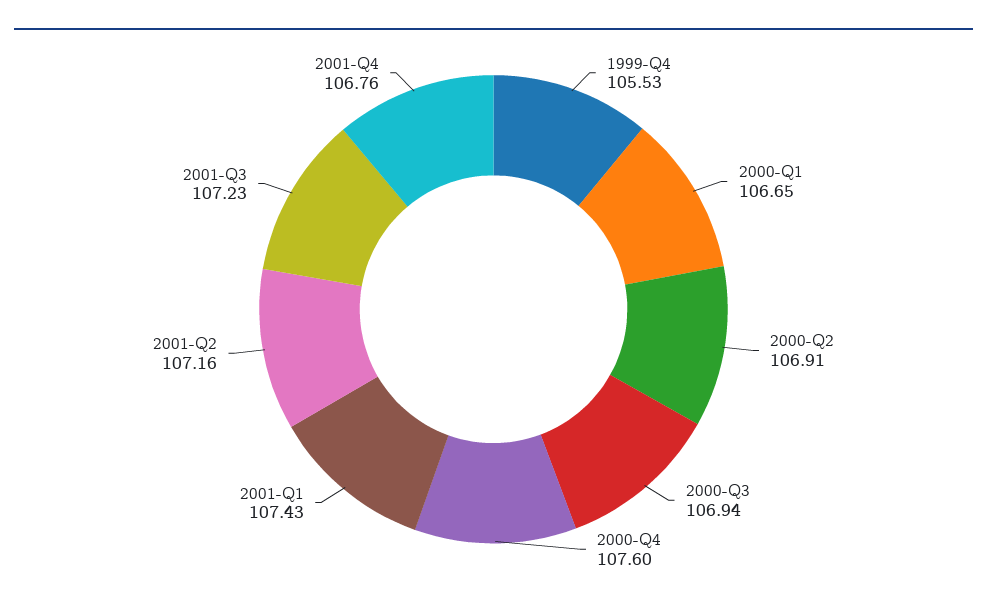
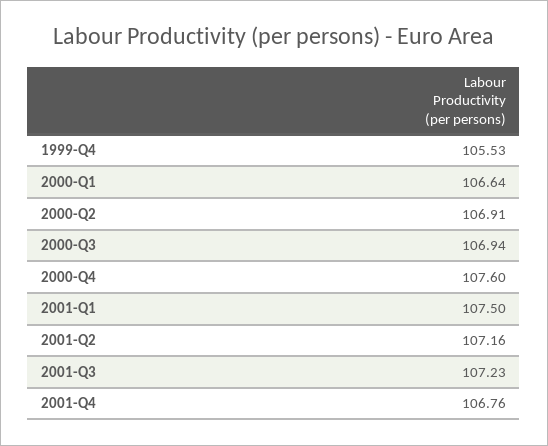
2000-Q1: 106.65 -> 106.64
2001-Q1: 107.43 -> 107.5

